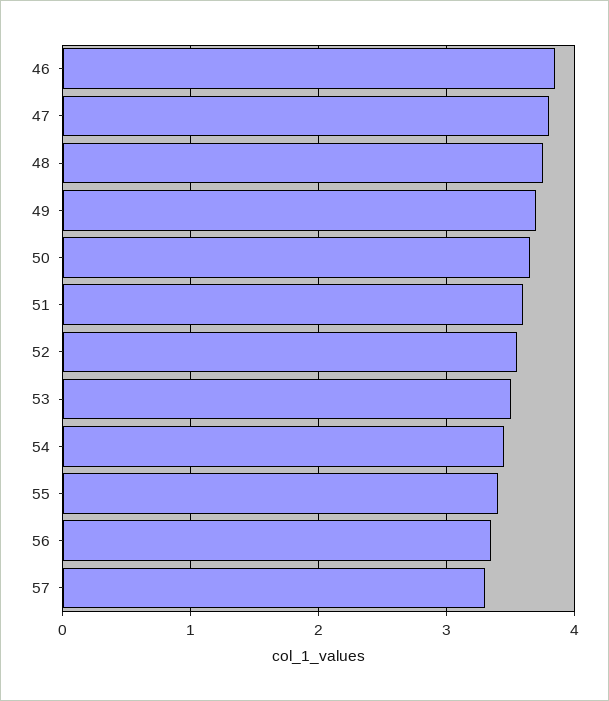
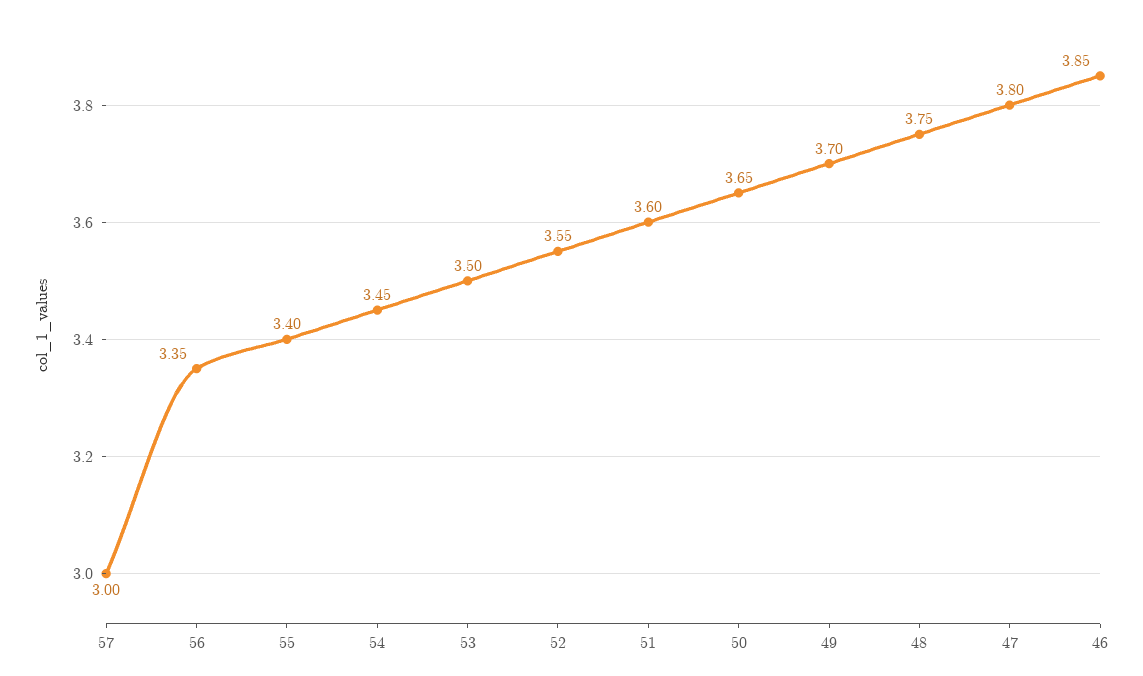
57: 3.3 -> 3

